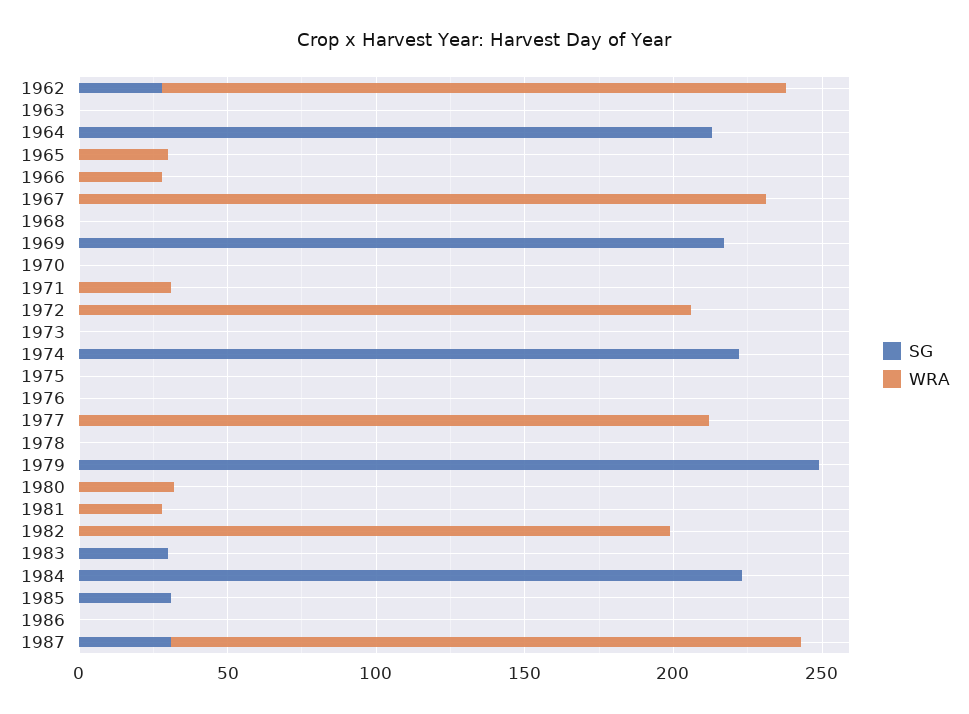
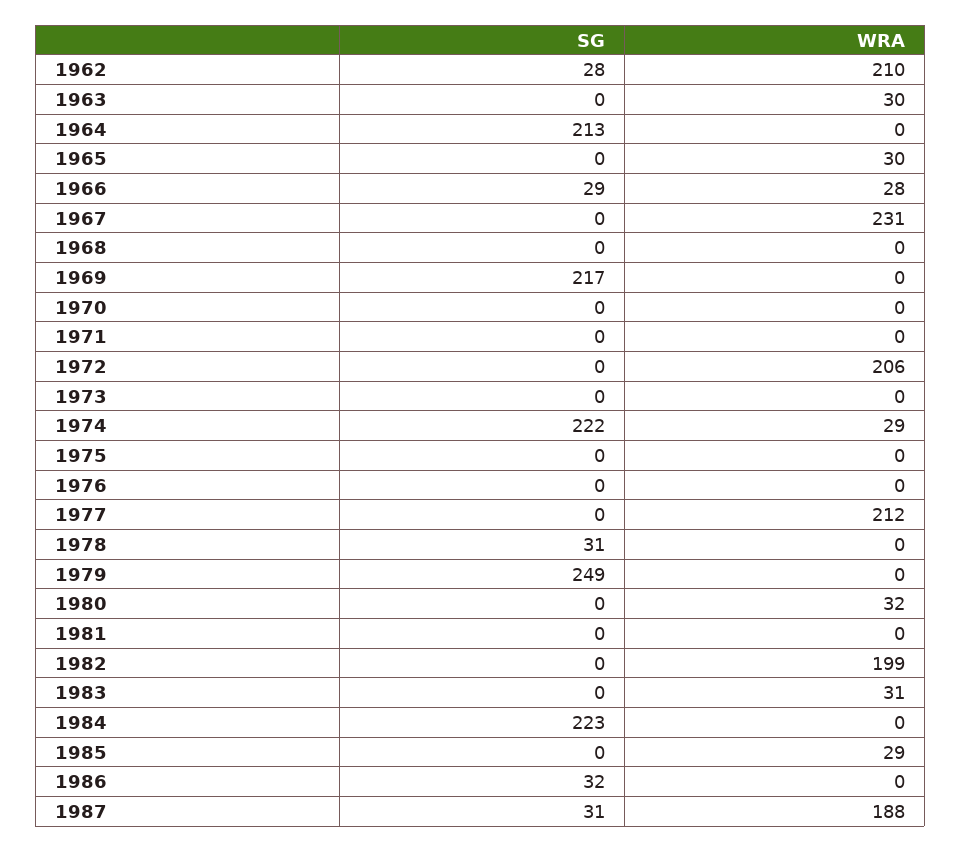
WRA, 1963: 0 -> 30
SG, 1966: 0 -> 29
WRA, 1971: 30 -> 0
WRA, 1974: 0 -> 29
SG, 1978: 0 -> 31
WRA, 1981: 30 -> 0
SG, 1983: 30 -> 0
WRA, 1983: 0 -> 31
SG, 1985: 30 -> 0
WRA, 1985: 0 -> 29
SG, 1986: 0 -> 32
WRA, 1987: 210 -> 188

